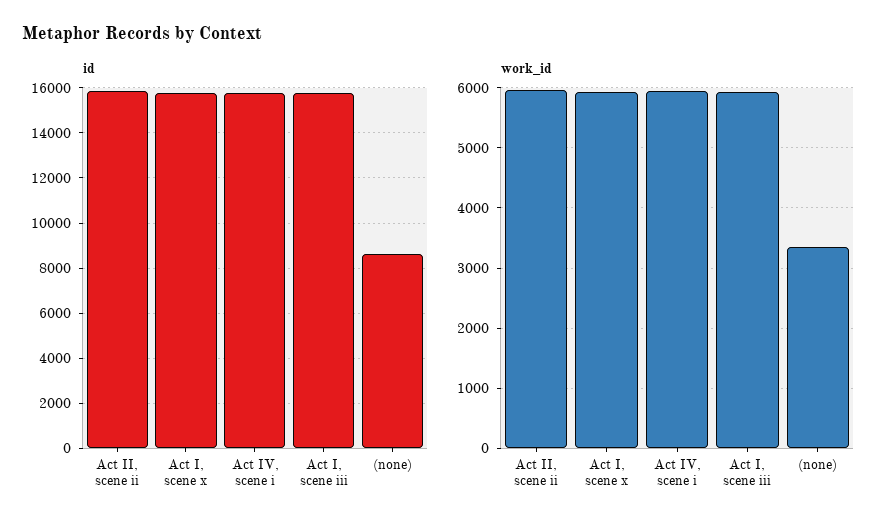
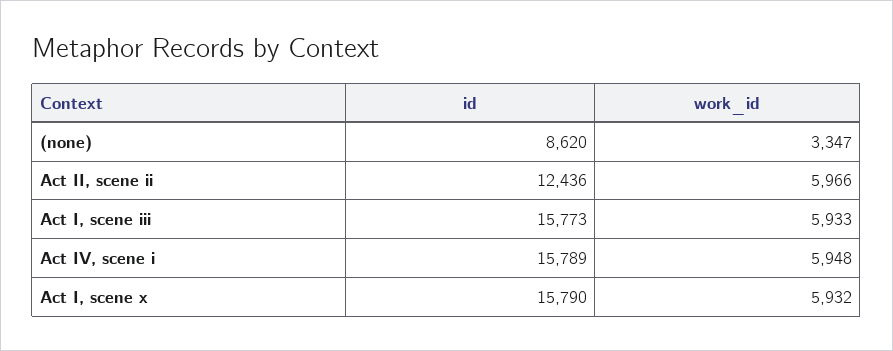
id, Act II, scene ii: 16000 -> 12436

